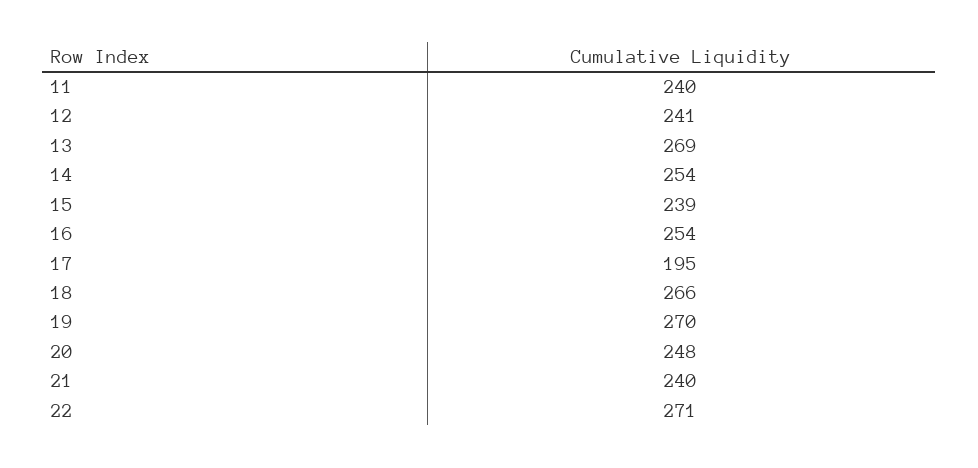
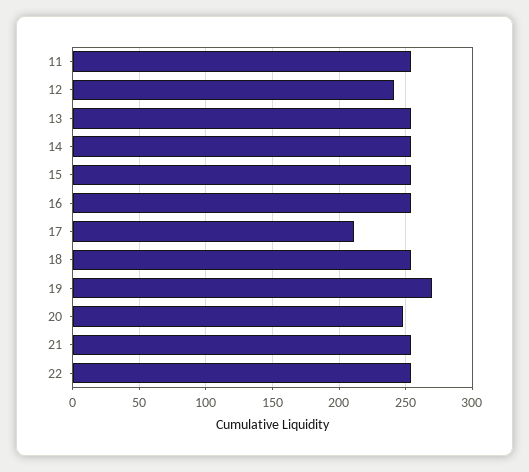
11: 240 -> 255
13: 269 -> 255
15: 239 -> 255
17: 195 -> 210
18: 266 -> 255
21: 240 -> 255
22: 271 -> 255

